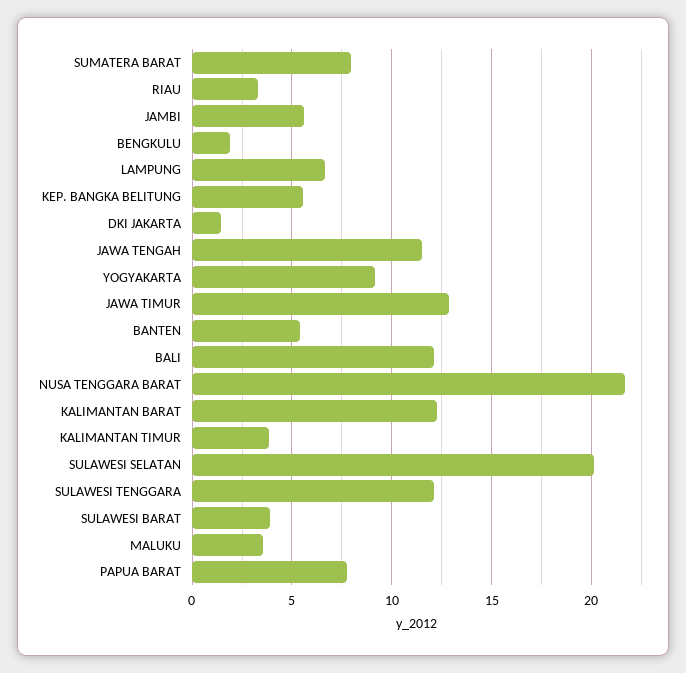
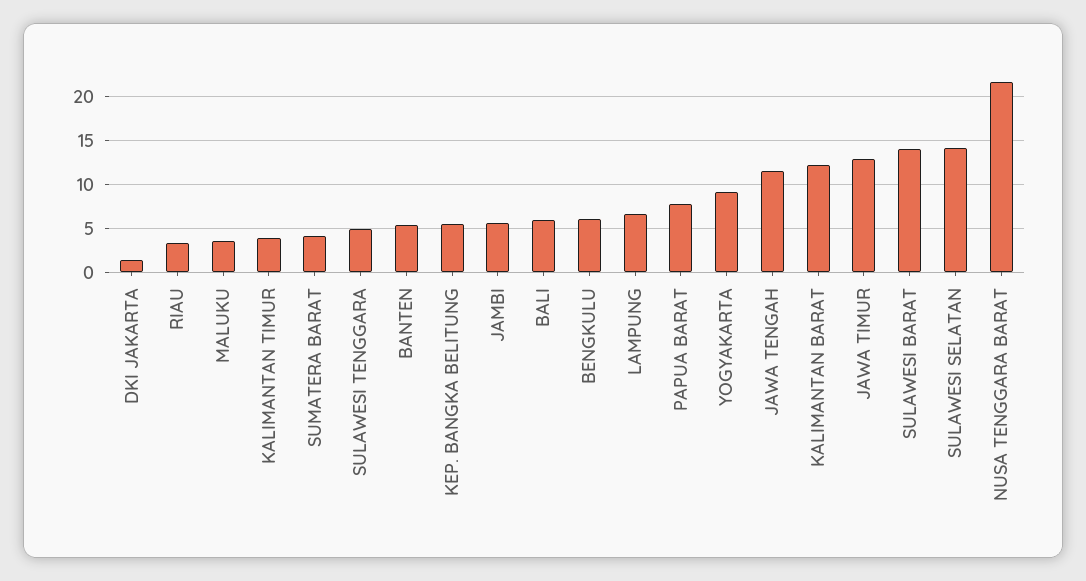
SUMATERA BARAT: 8 -> 4
BENGKULU: 2 -> 6
BALI: 12 -> 6
SULAWESI SELATAN: 20 -> 14
SULAWESI TENGGARA: 12 -> 5
SULAWESI BARAT: 4 -> 14

